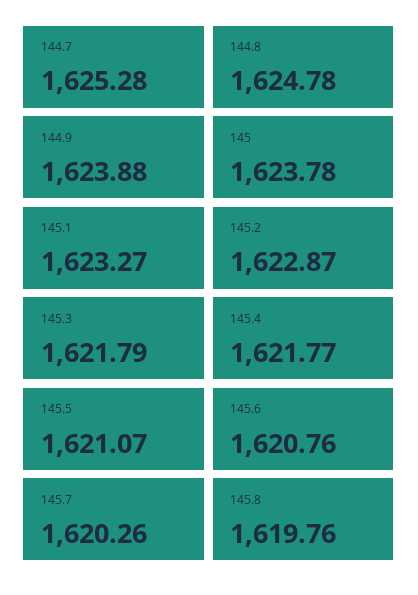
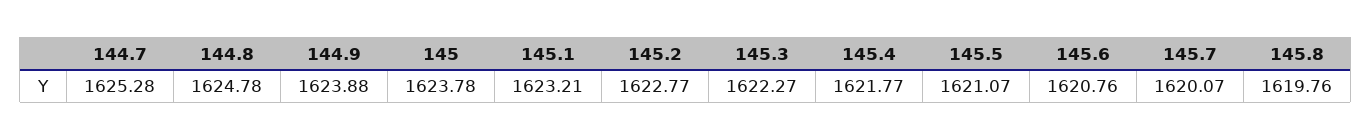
145.1: 1623.27 -> 1623.21
145.2: 1622.87 -> 1622.77
145.3: 1621.79 -> 1622.27
145.7: 1620.26 -> 1620.07

